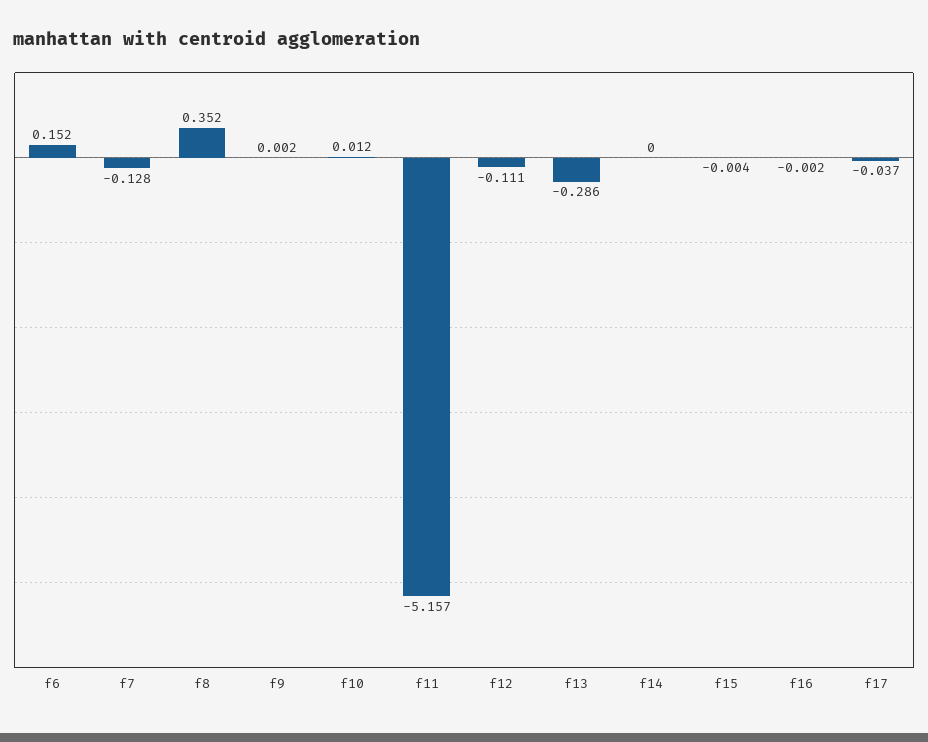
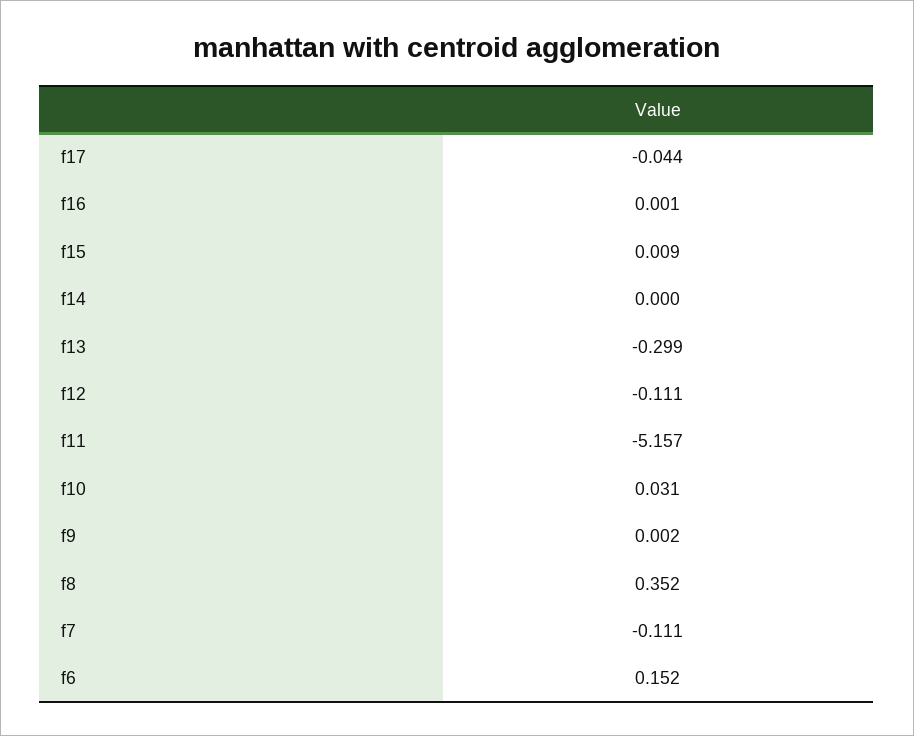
f7: -0.128 -> -0.111
f10: 0.012 -> 0.031
f13: -0.286 -> -0.299
f15: -0.004 -> 0.009
f16: -0.002 -> 0.001
f17: -0.037 -> -0.044

